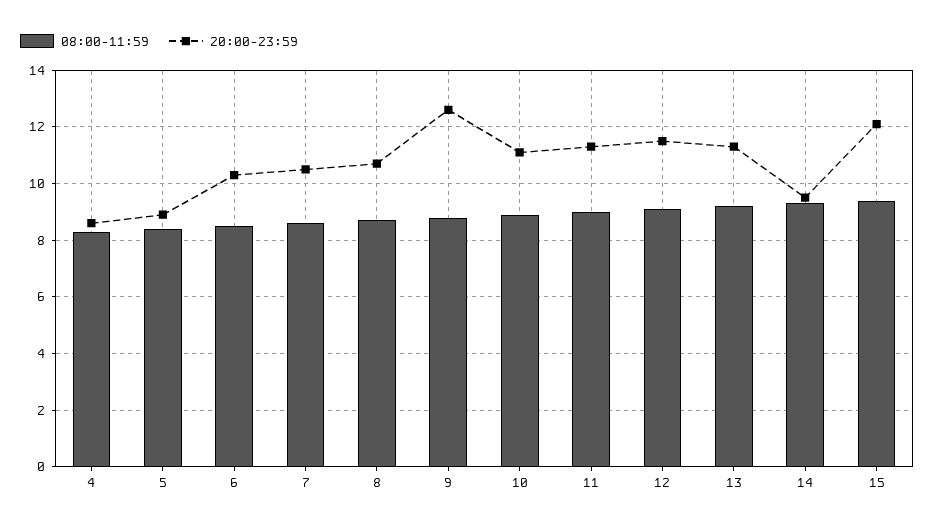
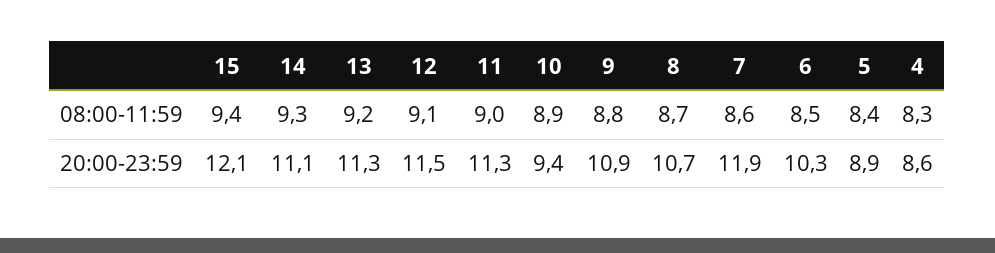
20:00-23:59, 7: 10.5 -> 11.9
20:00-23:59, 9: 12.5 -> 10.9
20:00-23:59, 10: 11 -> 9.4
20:00-23:59, 14: 9.5 -> 11.1

